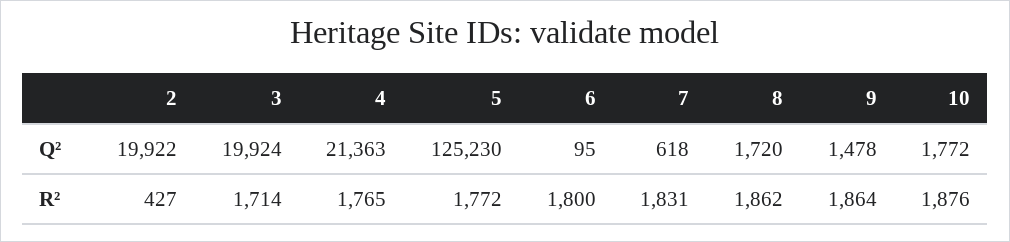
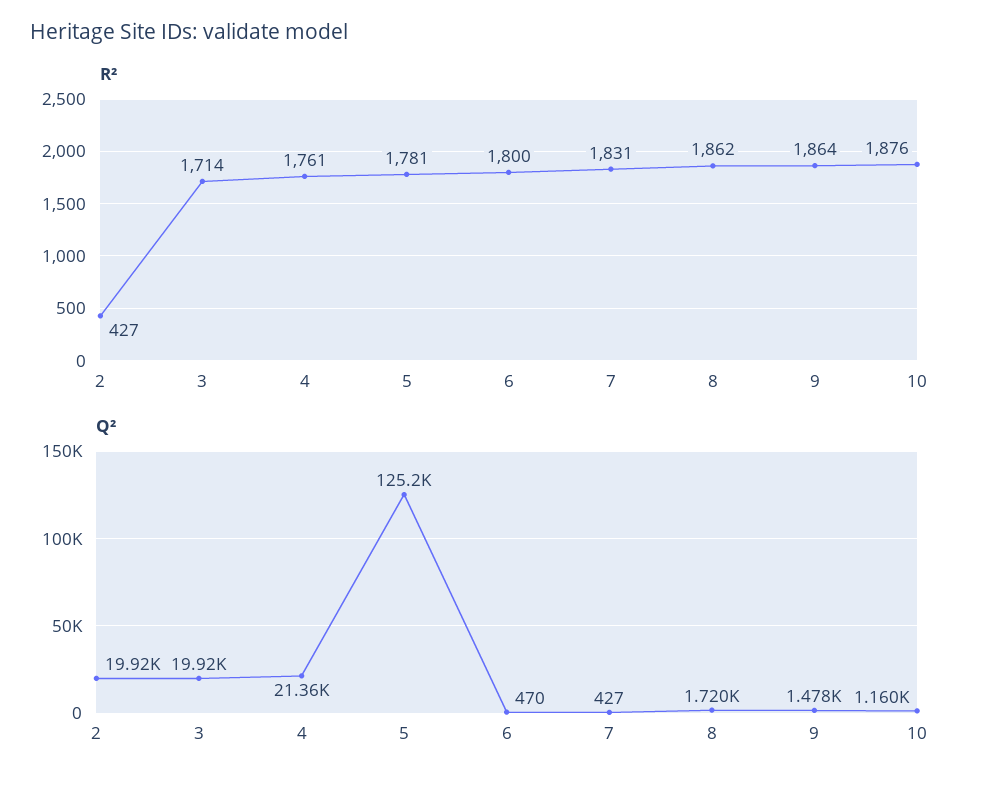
Q², 6: 95 -> 470
Q², 7: 618 -> 427
Q², 10: 1772 -> 1160
R², 4: 1765 -> 1761
R², 5: 1772 -> 1781

